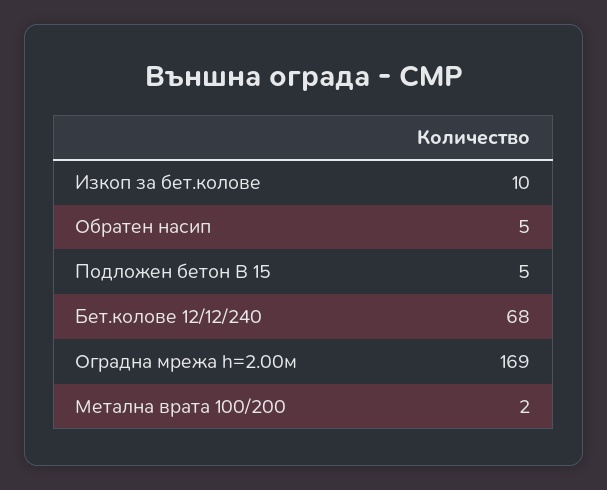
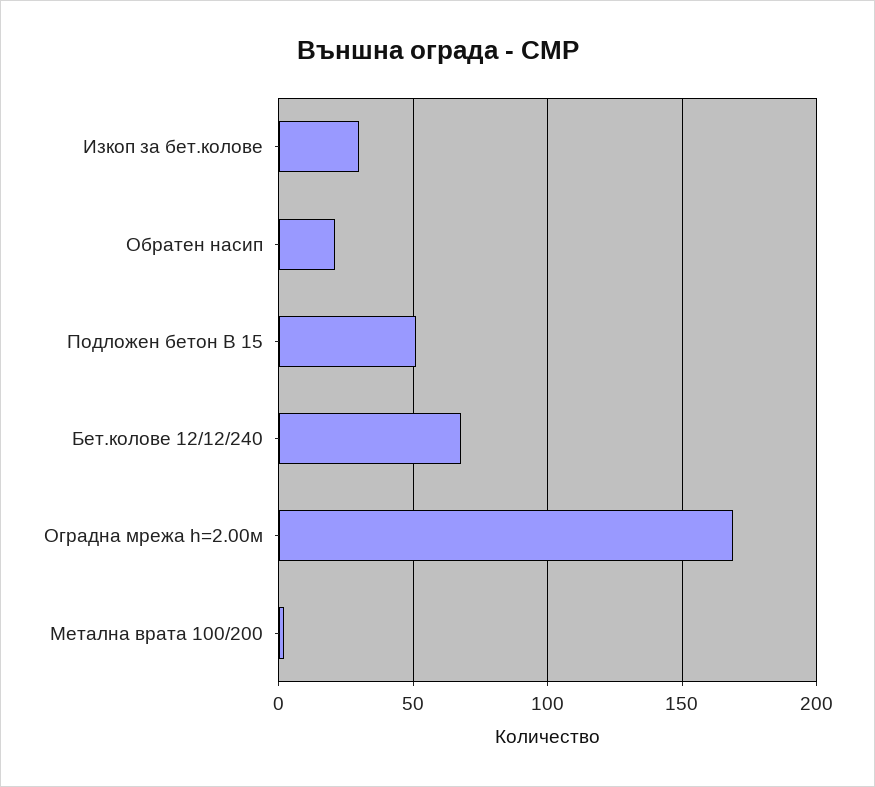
Изкоп за бет.колове: 10 -> 30
Обратен насип: 5 -> 20
Подложен бетон В 15: 5 -> 50

